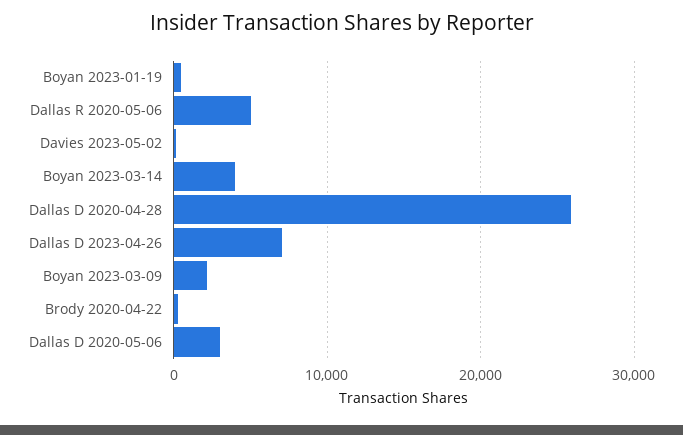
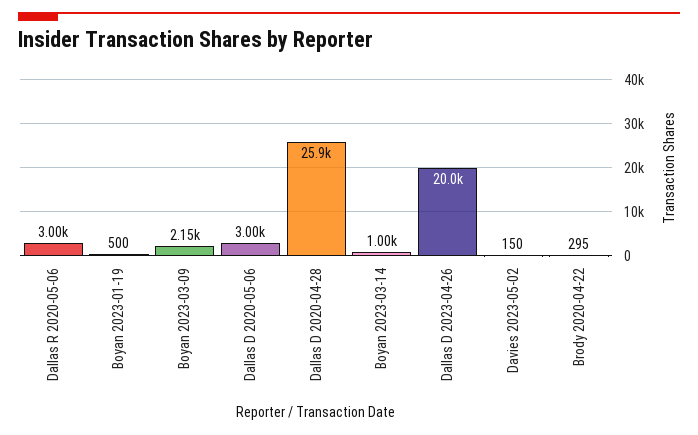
Dallas R 2020-05-06: 5000 -> 3000
Boyan 2023-03-14: 4000 -> 1000
Dallas D 2023-04-26: 7000 -> 20000

